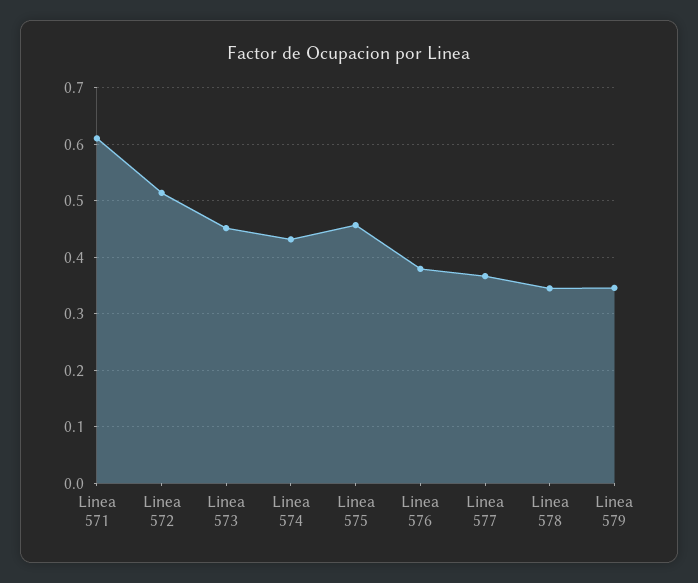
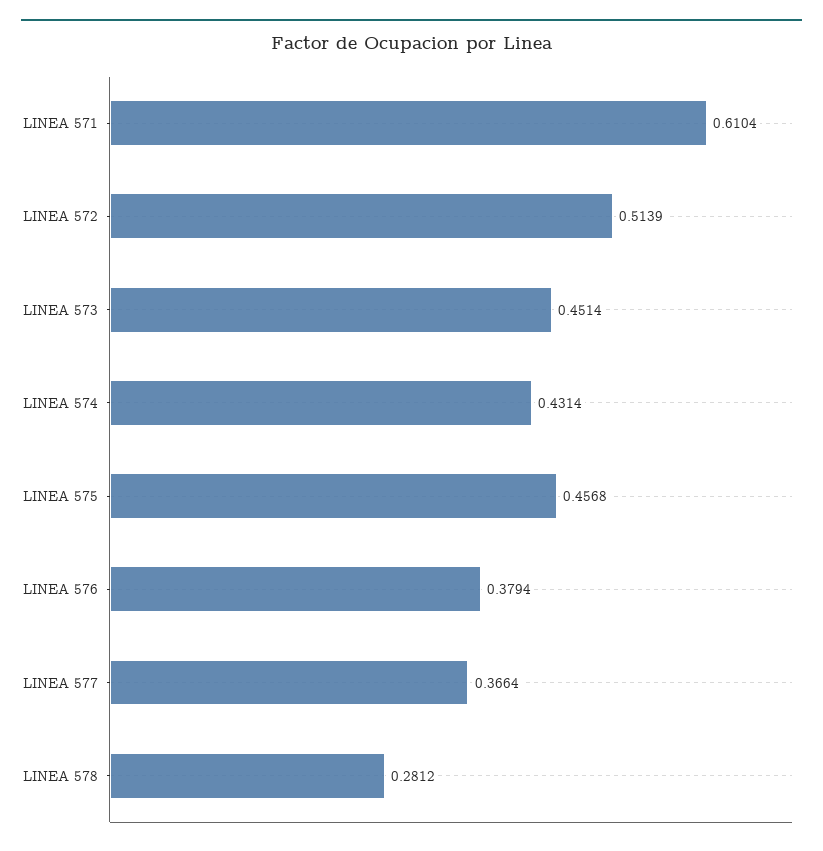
Linea 578: 0.34 -> 0.2812
Linea 579: 0.34 -> none

